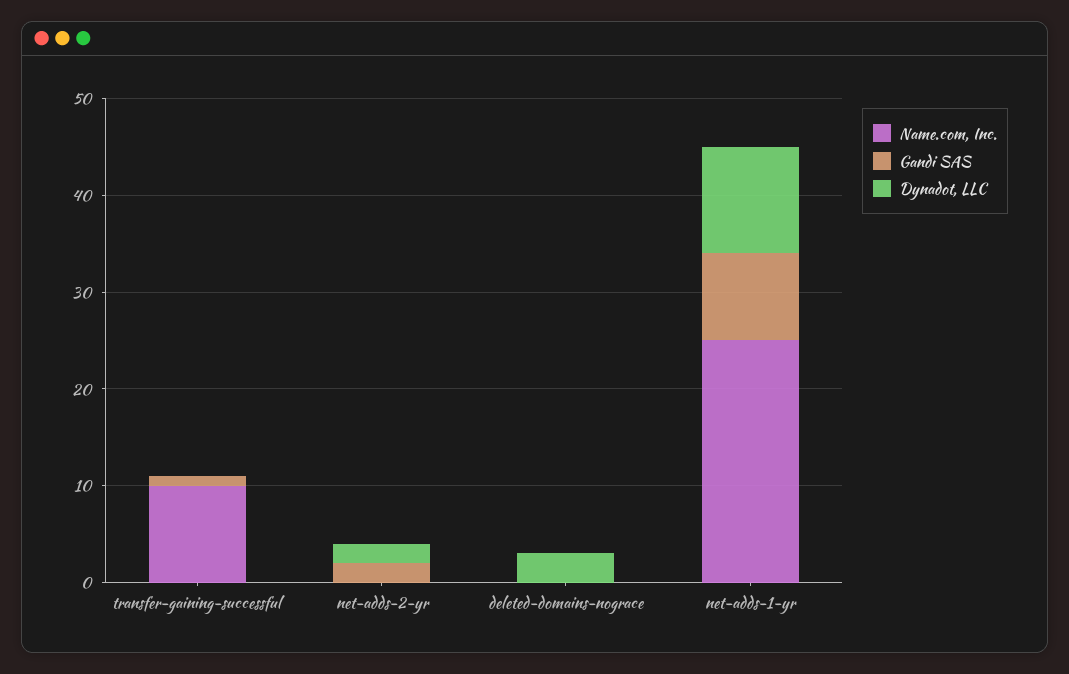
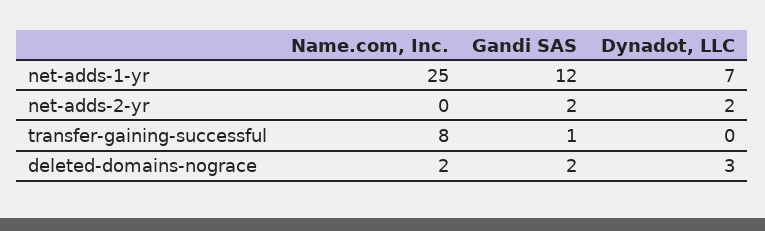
Name.com, Inc., transfer-gaining-successful: 10 -> 8
Name.com, Inc., deleted-domains-nograce: 0 -> 2
Gandi SAS, deleted-domains-nograce: 0 -> 2
Gandi SAS, net-adds-1-yr: 9 -> 12
Dynadot, LLC, net-adds-1-yr: 11 -> 7

